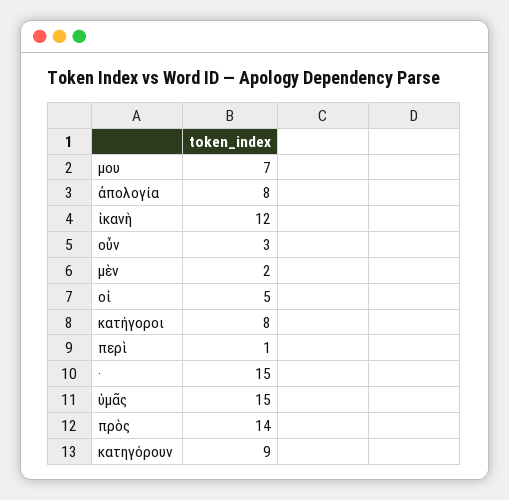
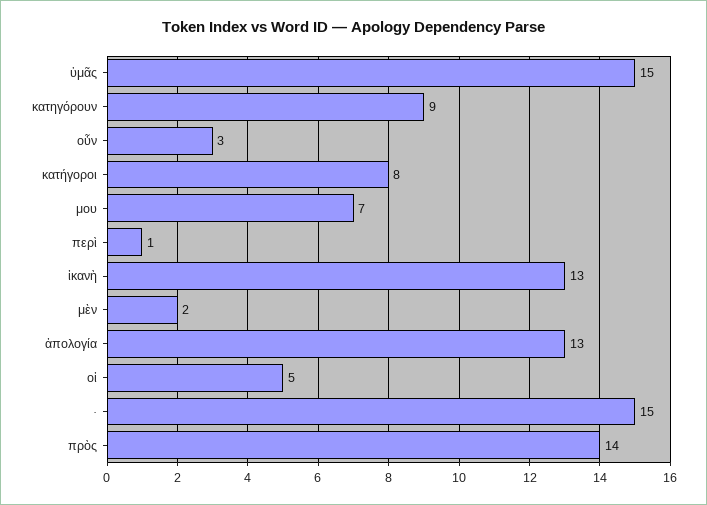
ἀπολογία: 8 -> 13
ἱκανὴ: 12 -> 13

